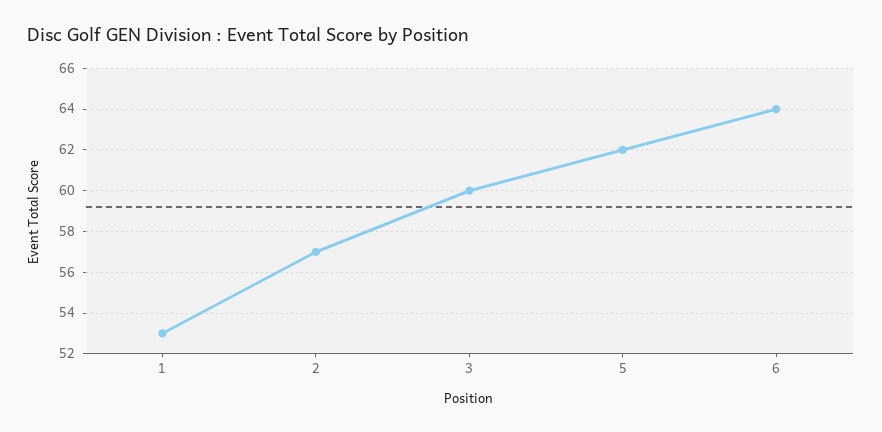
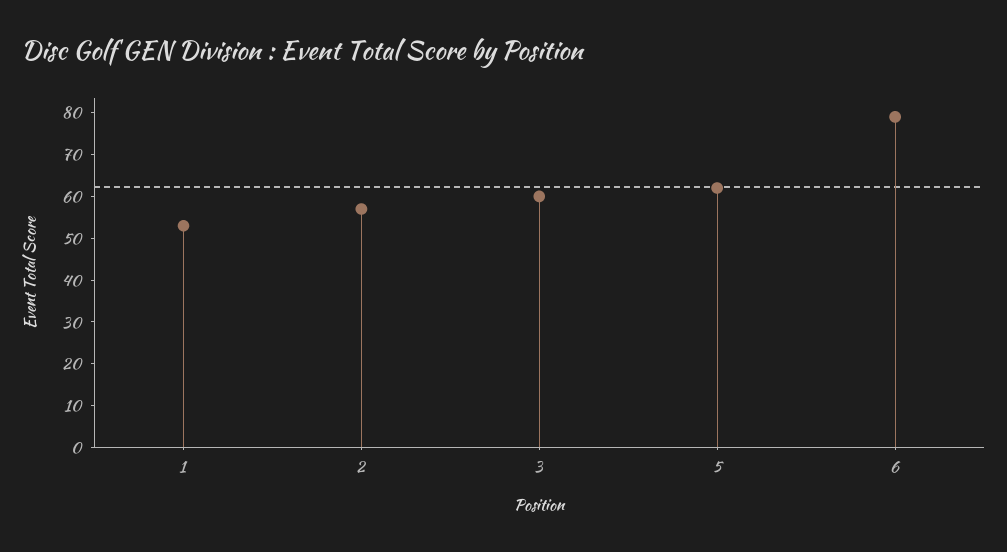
6: 64 -> 80

